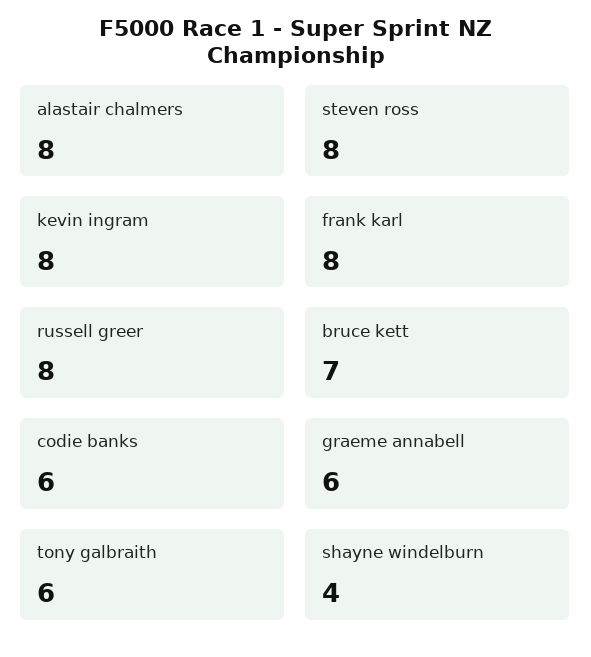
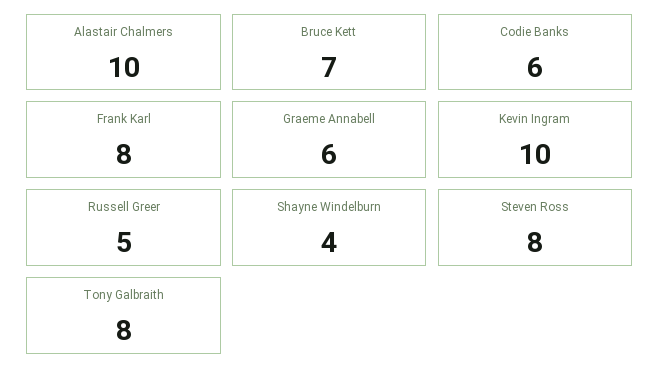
alastair chalmers: 8 -> 10
kevin ingram: 8 -> 10
russell greer: 8 -> 5
tony galbraith: 6 -> 8

